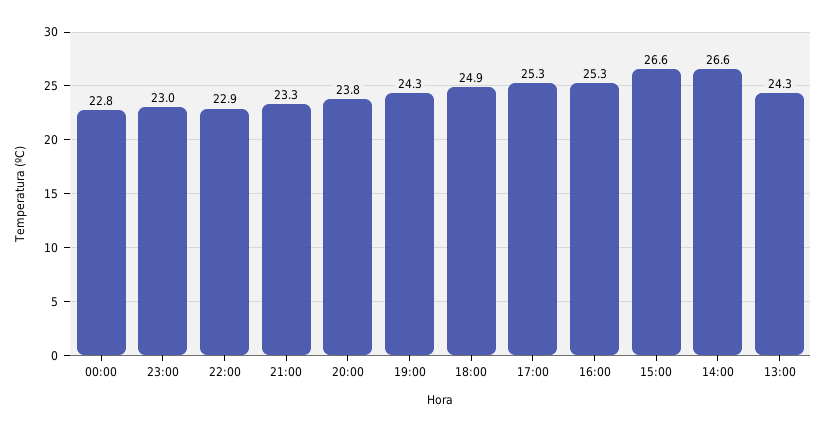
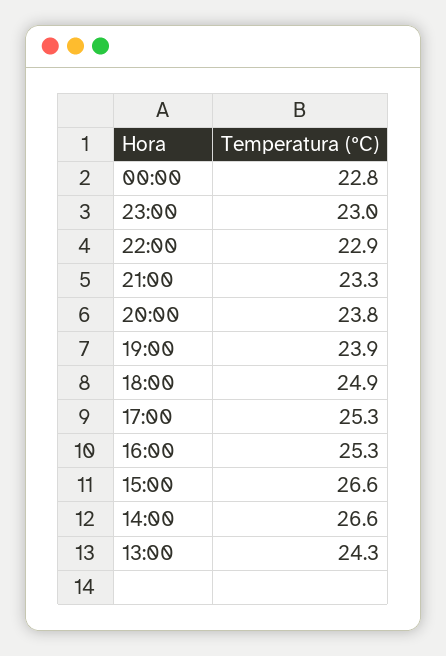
19:00: 24.3 -> 23.9

